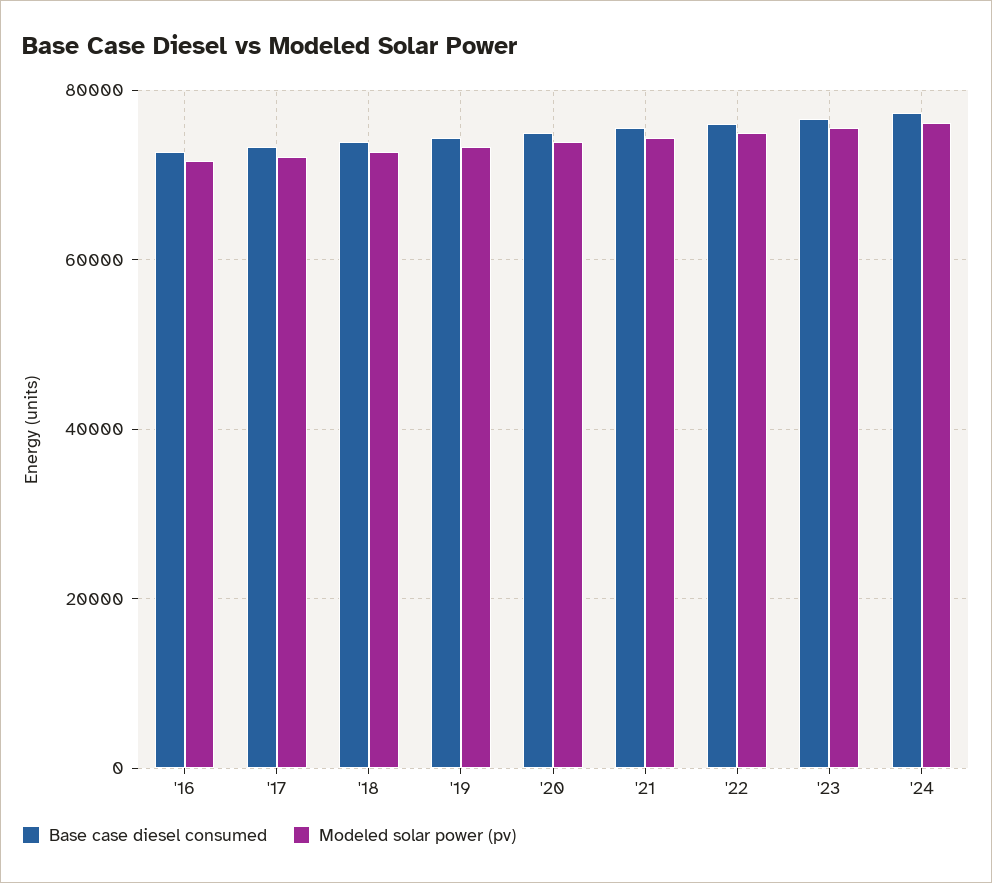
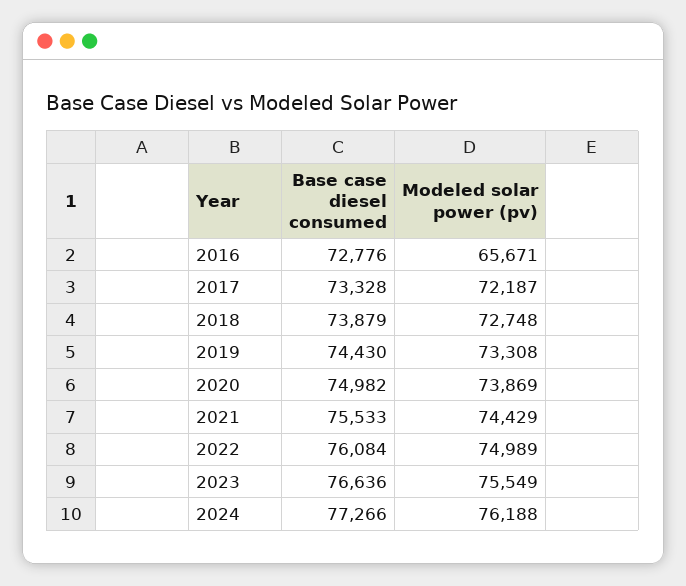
Modeled solar power (pv), '16: 72000 -> 65671

